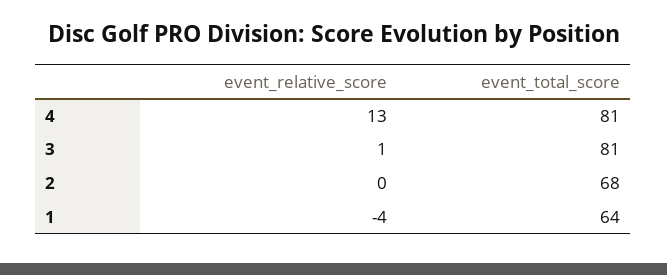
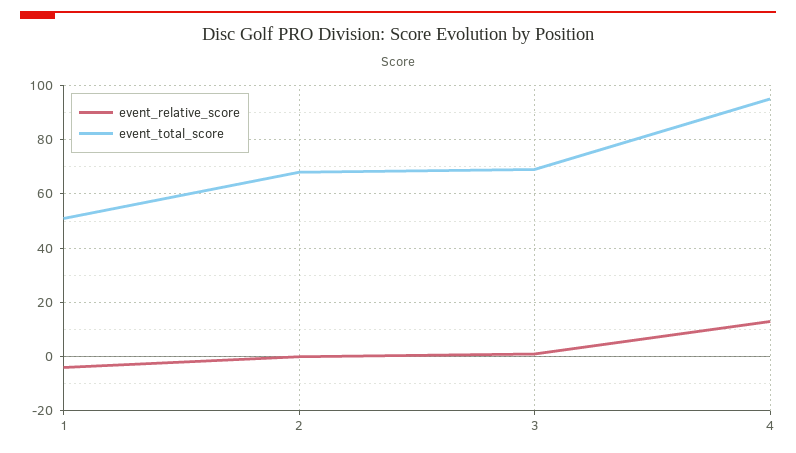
event_total_score, 4: 81 -> 95
event_total_score, 3: 81 -> 70
event_total_score, 1: 64 -> 50

